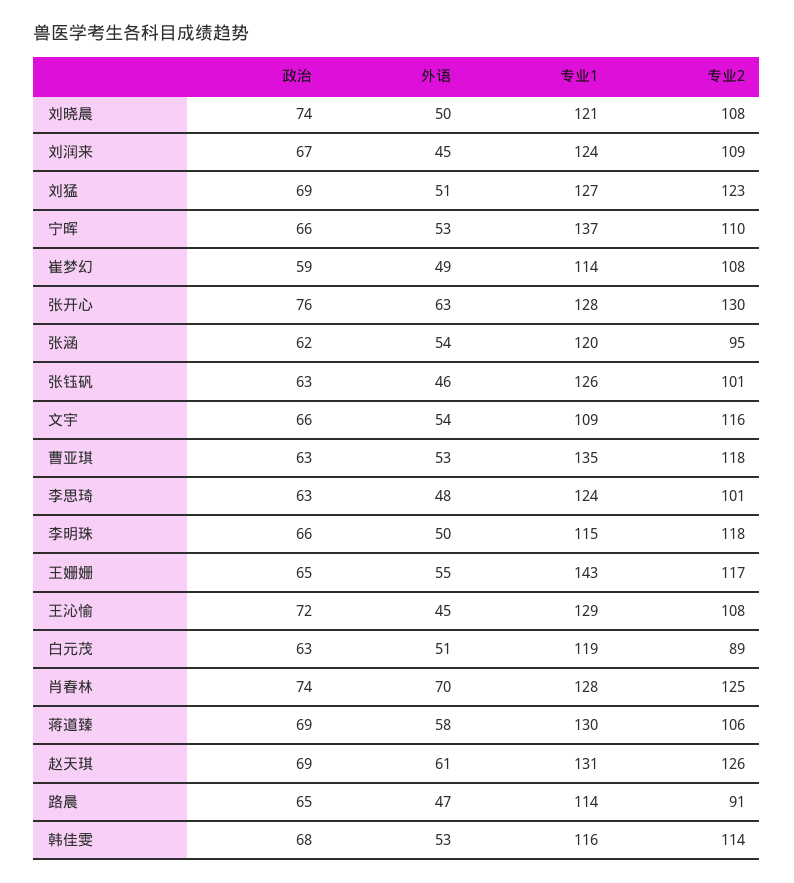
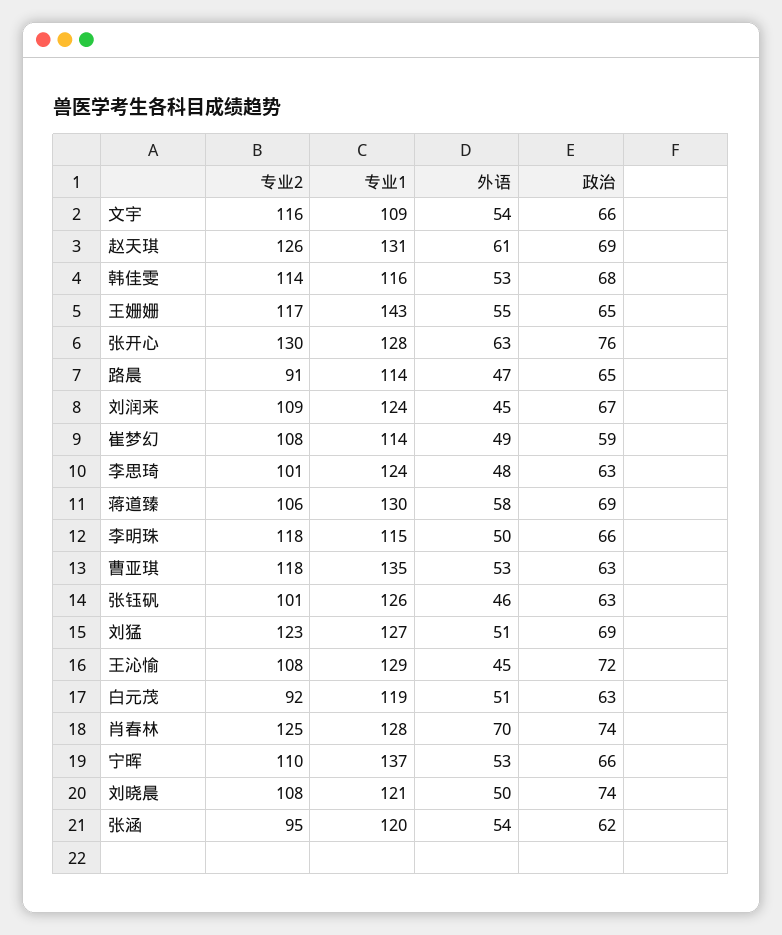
专业2, 白元茂: 89 -> 92

